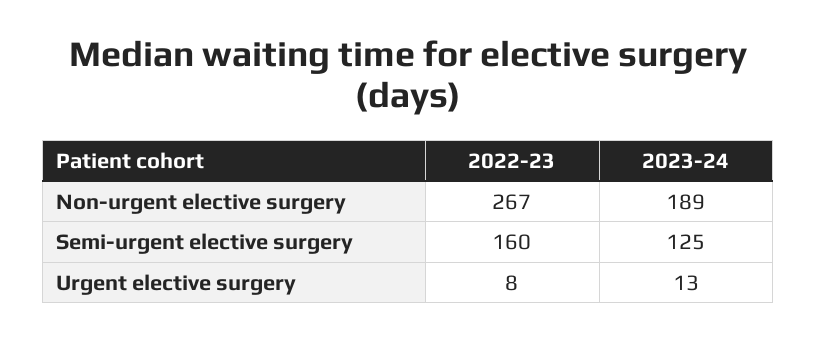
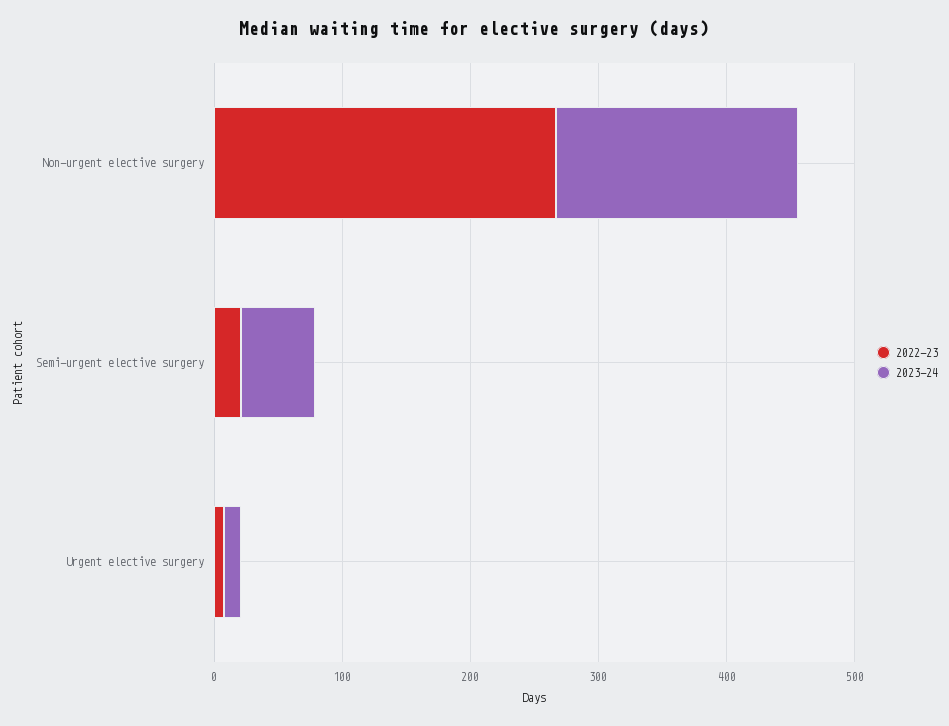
2022-23, Semi-urgent elective surgery: 160 -> 20
2023-24, Semi-urgent elective surgery: 125 -> 60

